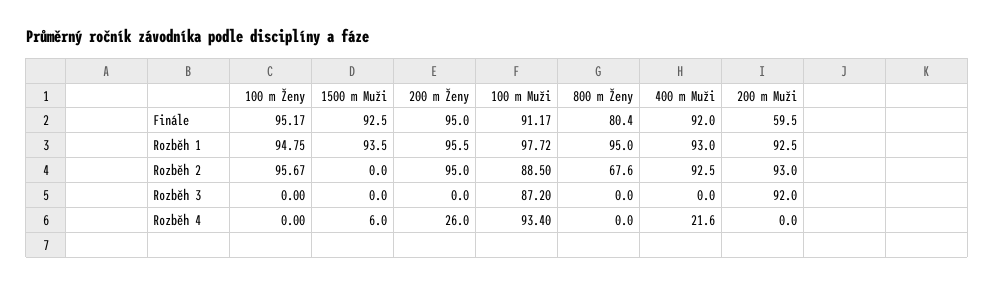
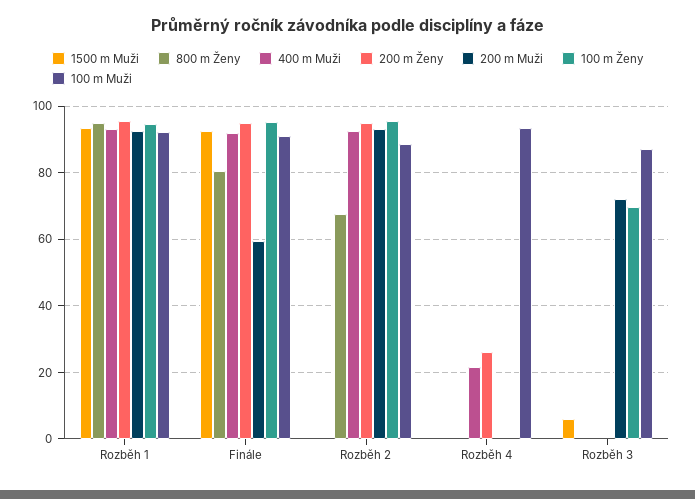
100 m Muži, Rozběh 1: 97.72 -> 92
100 m Ženy, Rozběh 3: 0 -> 70
1500 m Muži, Rozběh 3: 0 -> 6
200 m Muži, Rozběh 3: 92 -> 72
1500 m Muži, Rozběh 4: 6 -> 0

